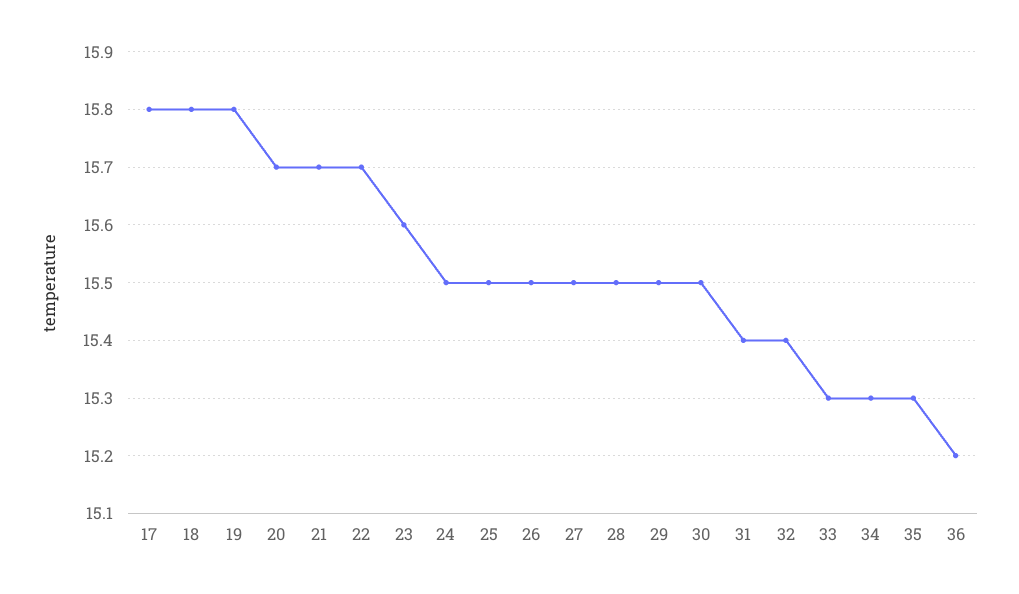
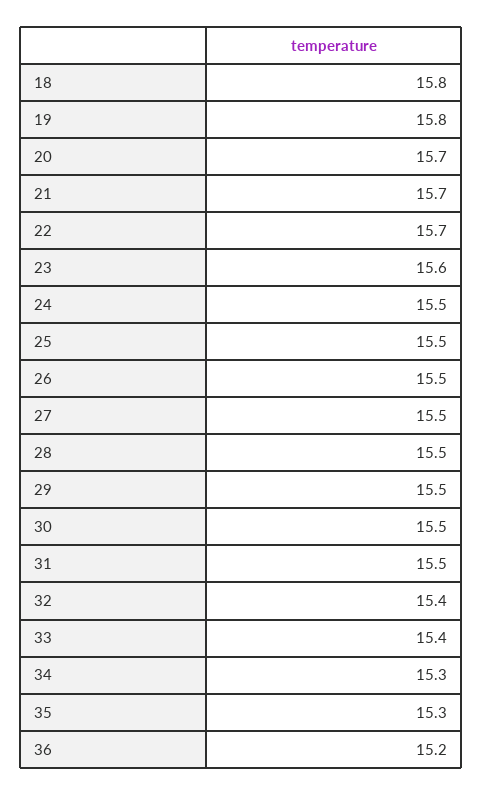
17: 15.8 -> none
31: 15.4 -> 15.5
33: 15.3 -> 15.4

